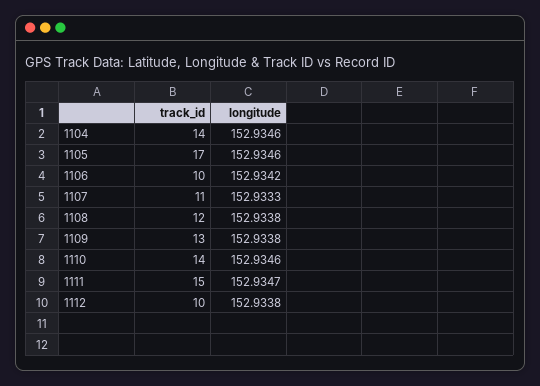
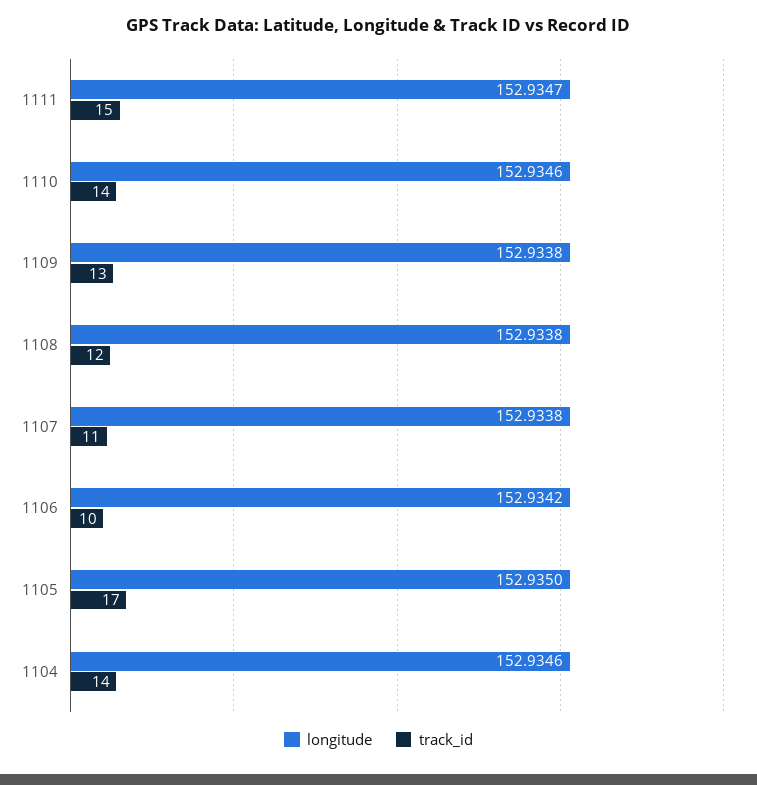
longitude, 1105: 152.9346 -> 152.935
longitude, 1107: 152.9333 -> 152.9338
track_id, 1112: 10 -> none
longitude, 1112: 152.9338 -> none

